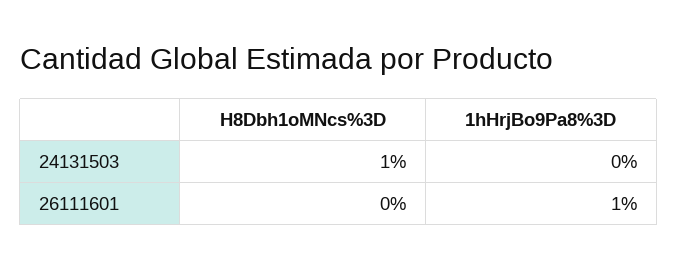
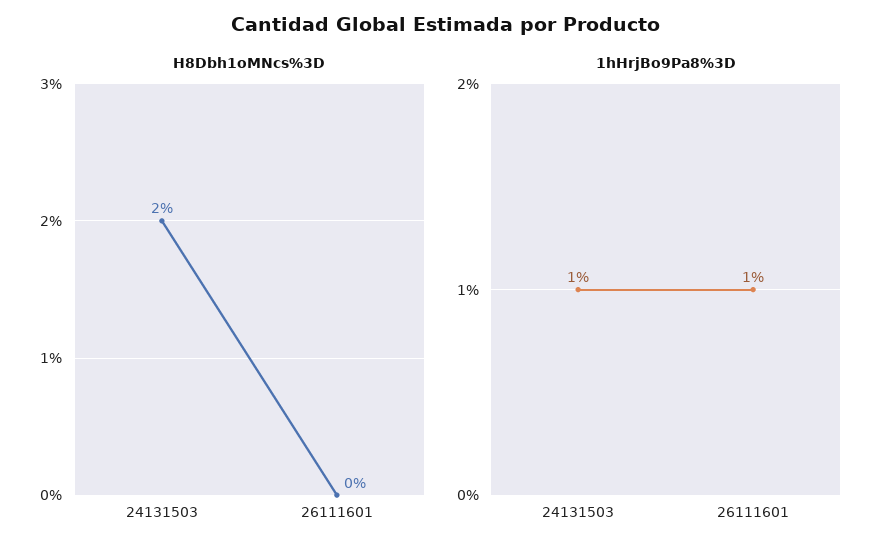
H8Dbh1oMNcs%3D, 24131503: 1 -> 2
1hHrjBo9Pa8%3D, 24131503: 0 -> 1

